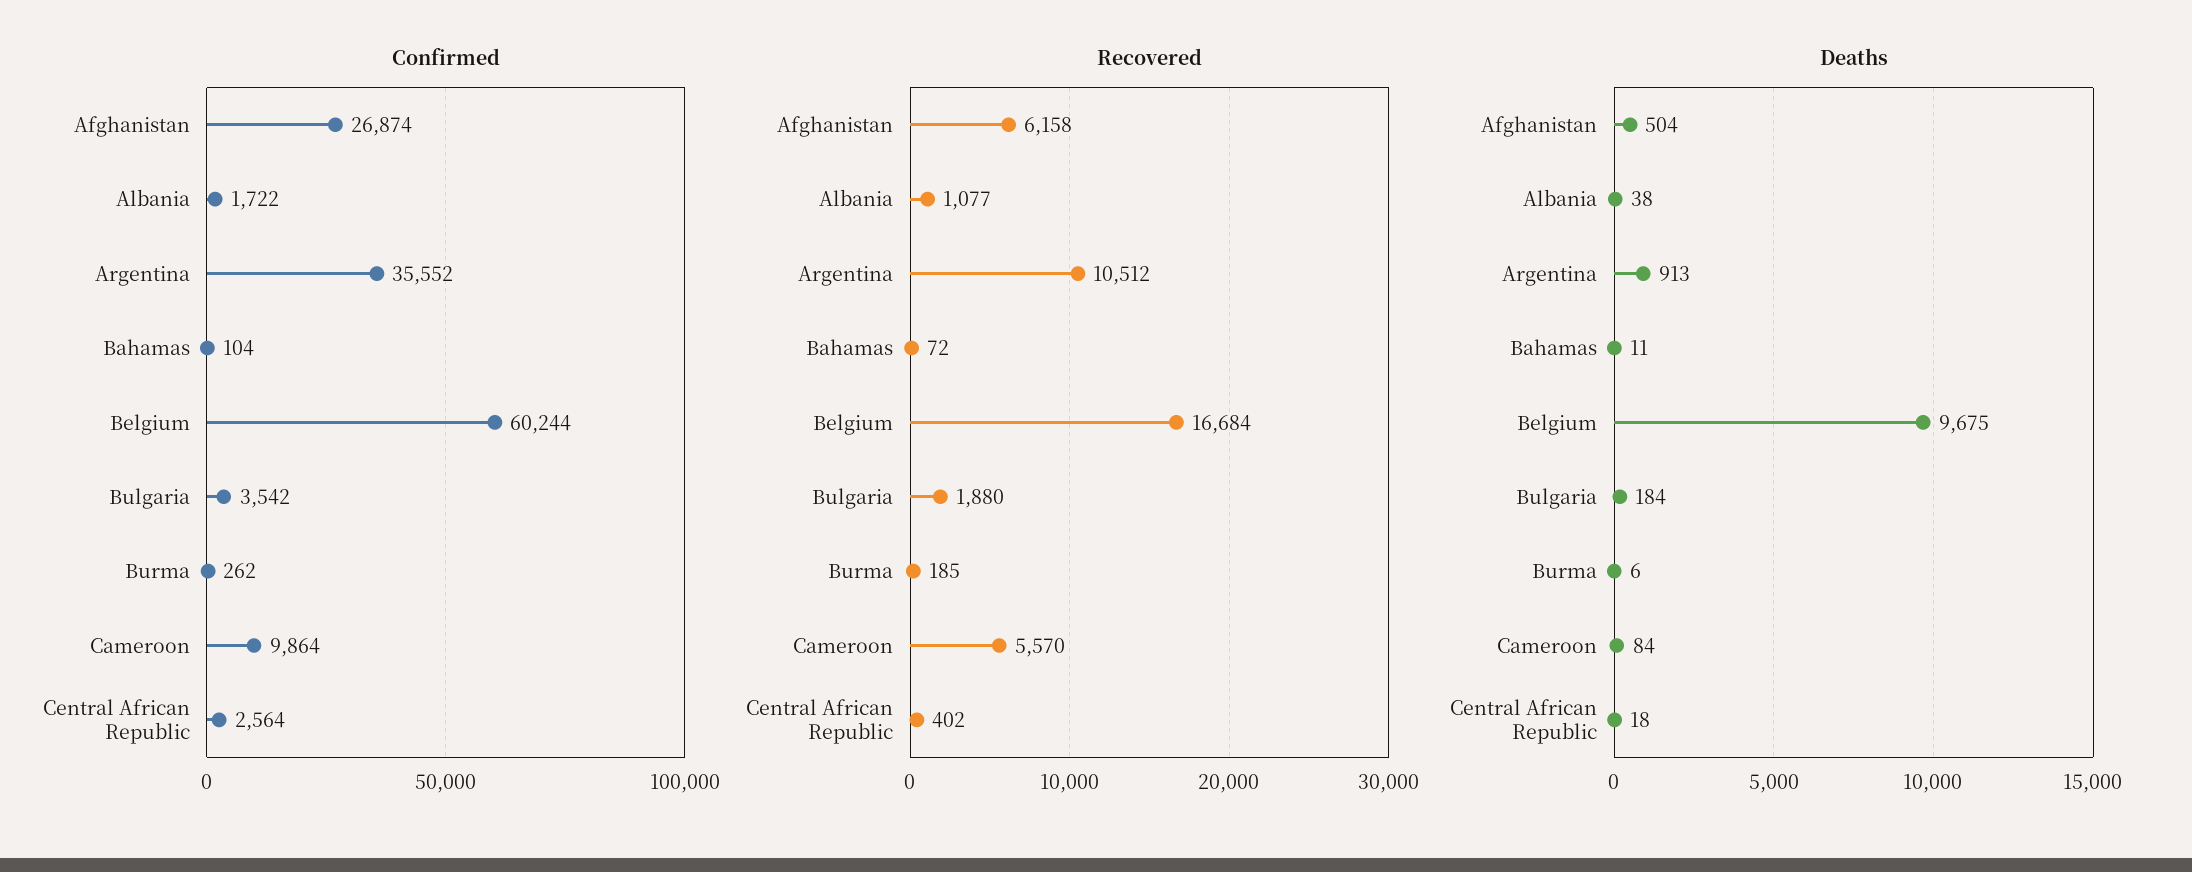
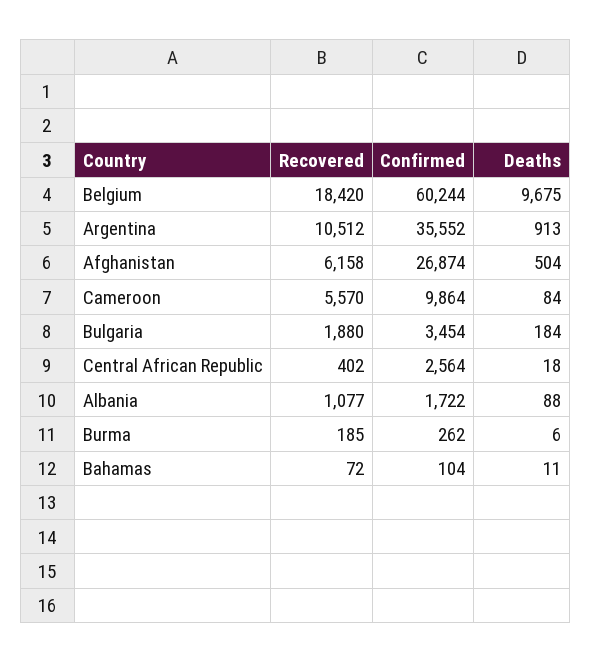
Confirmed, Bulgaria: 3542 -> 3454
Recovered, Belgium: 16684 -> 18420
Deaths, Albania: 38 -> 88

